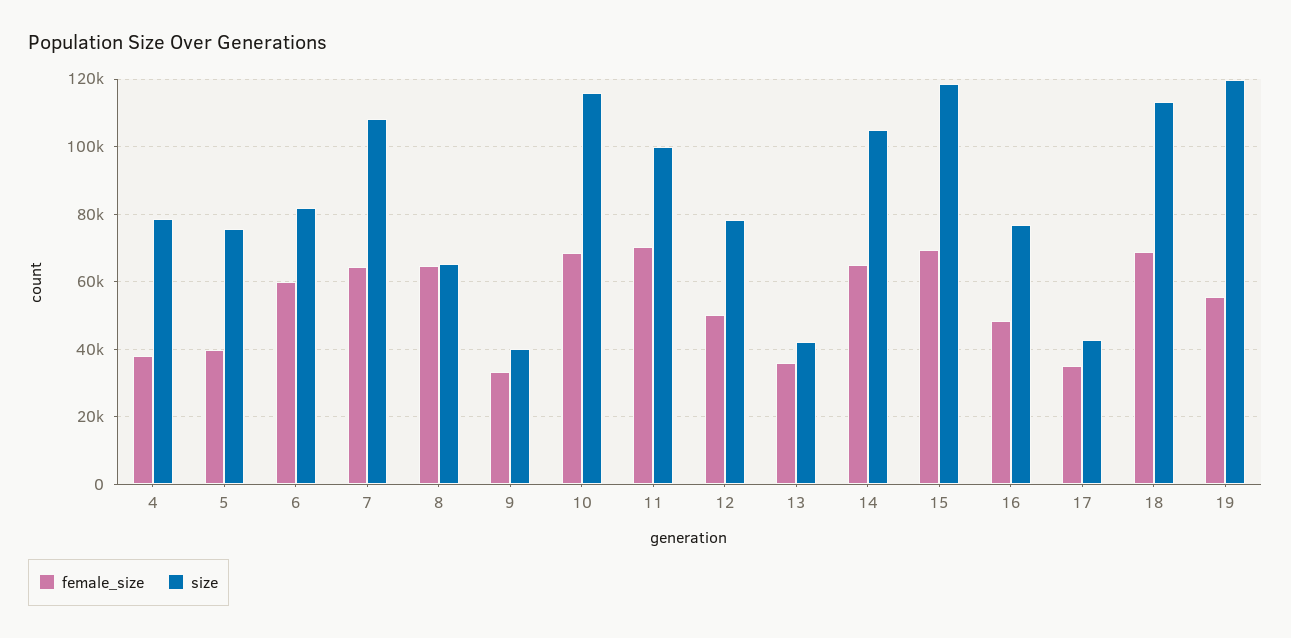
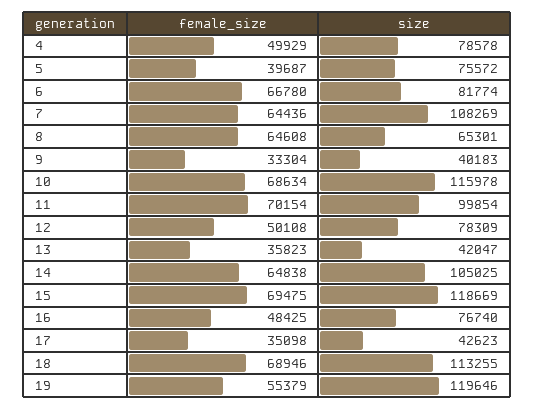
female_size, 4: 38000 -> 49929
female_size, 6: 60000 -> 66780

